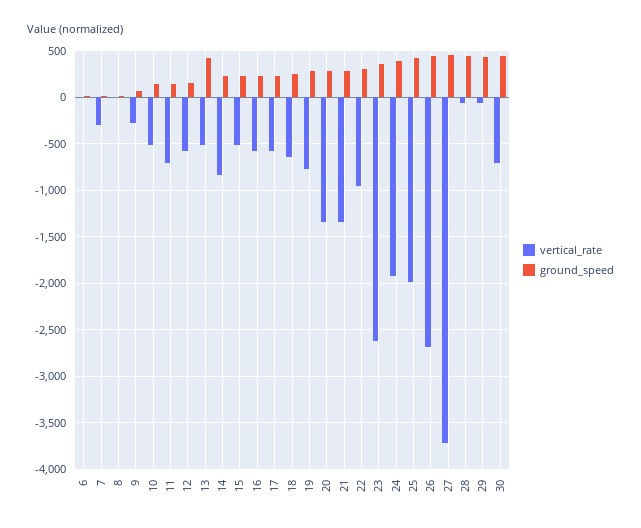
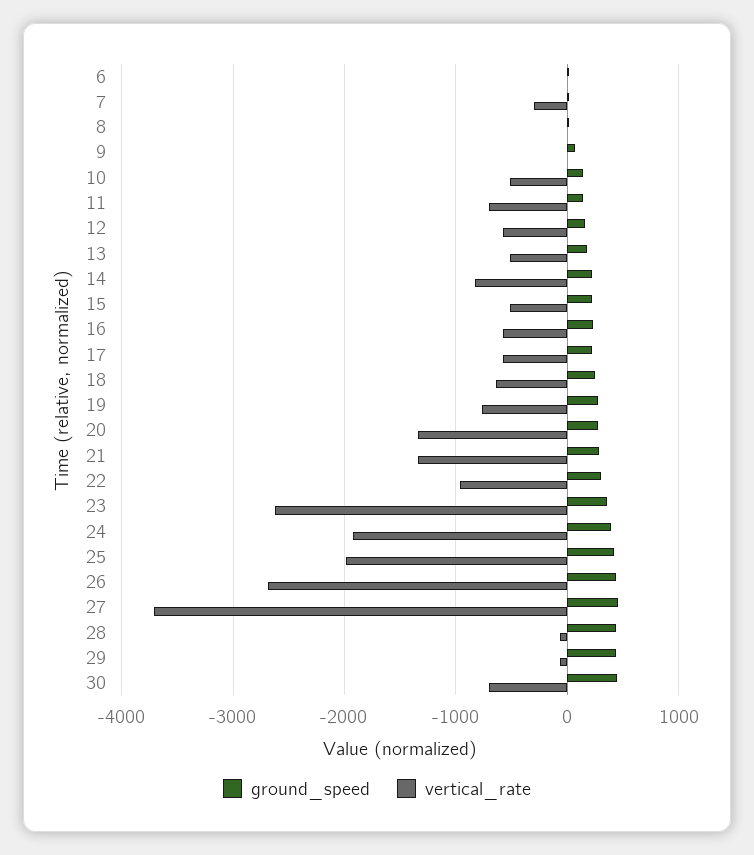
vertical_rate, 9: -300 -> 0
ground_speed, 13: 400 -> 200

